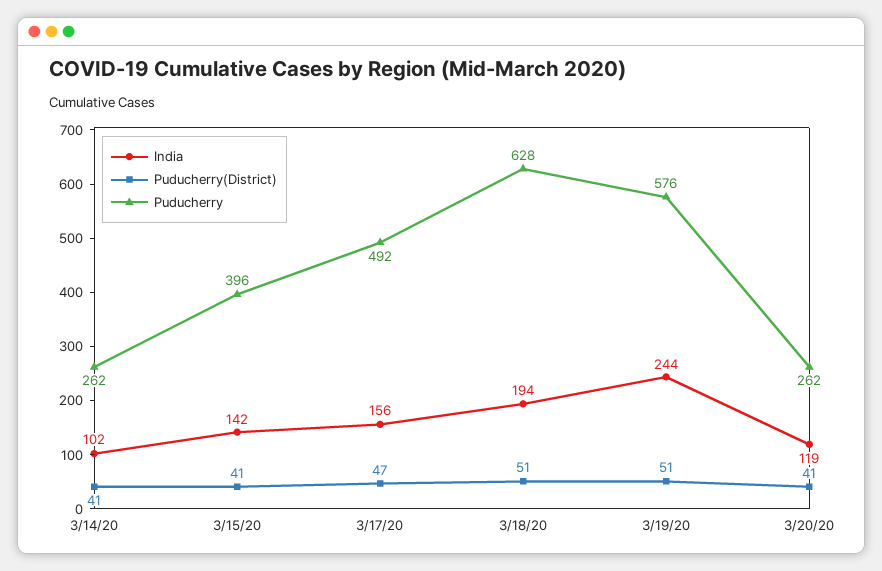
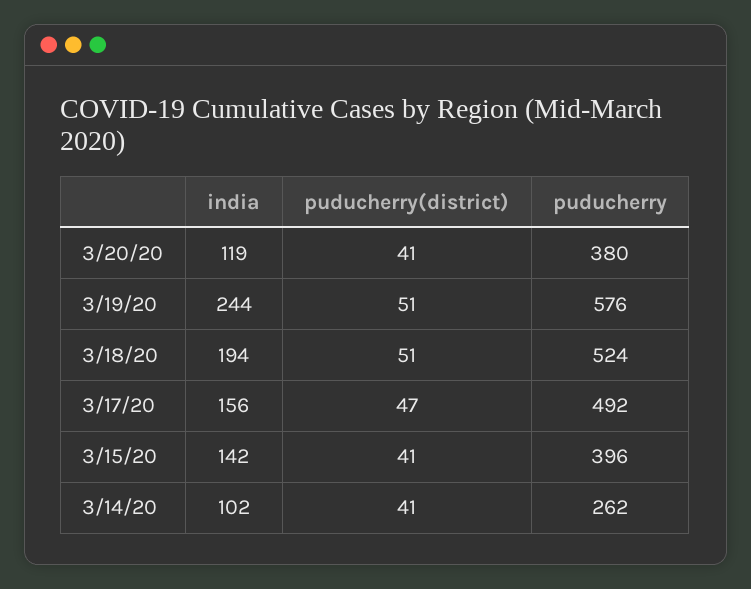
Puducherry, 3/18/20: 628 -> 524
Puducherry, 3/20/20: 262 -> 380

